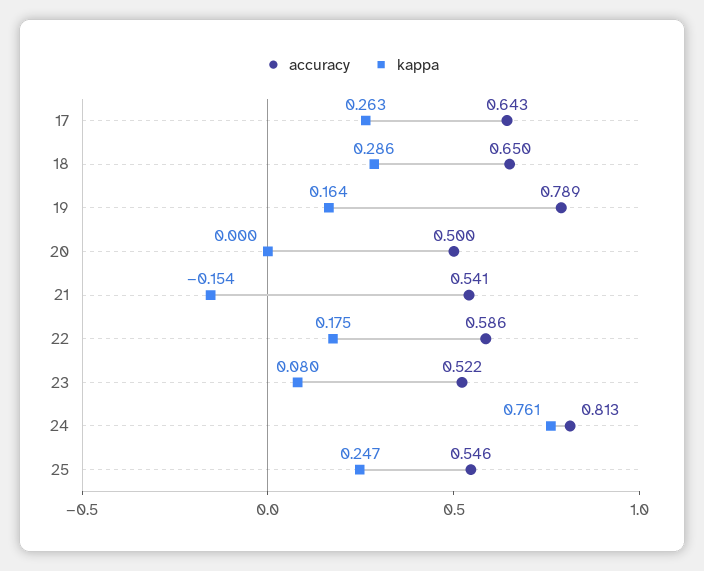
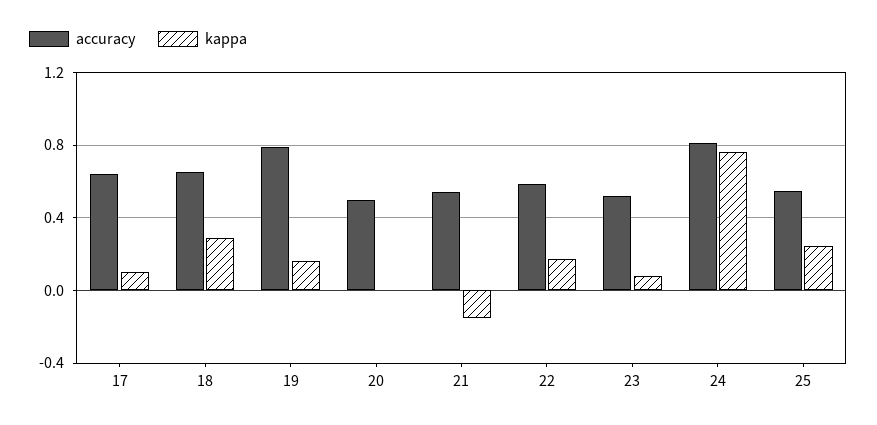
kappa, 17: 0.263 -> 0.1

